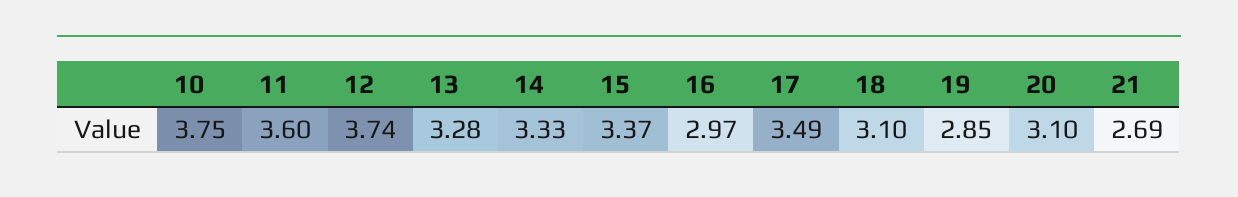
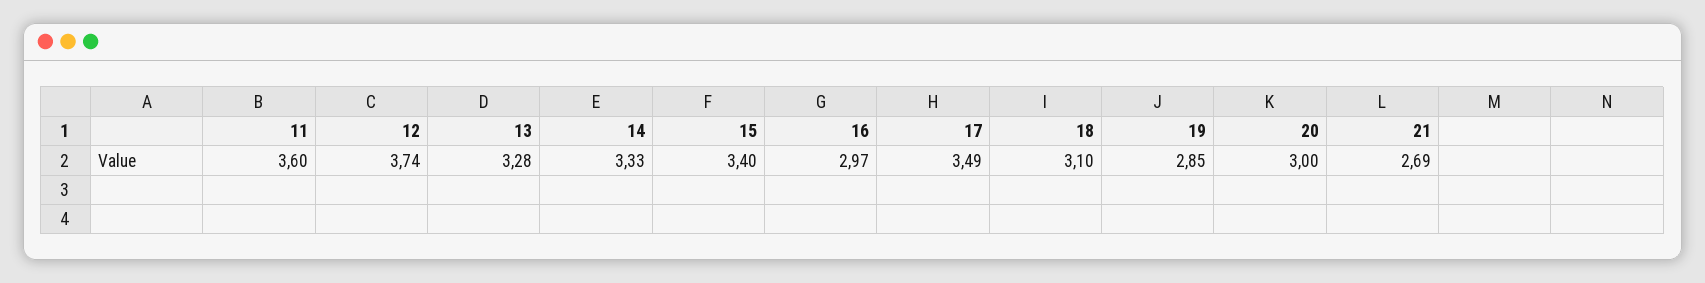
10: 3.75 -> none
15: 3.37 -> 3.4
20: 3.1 -> 3

